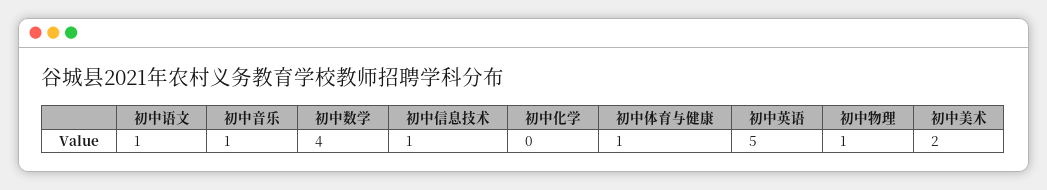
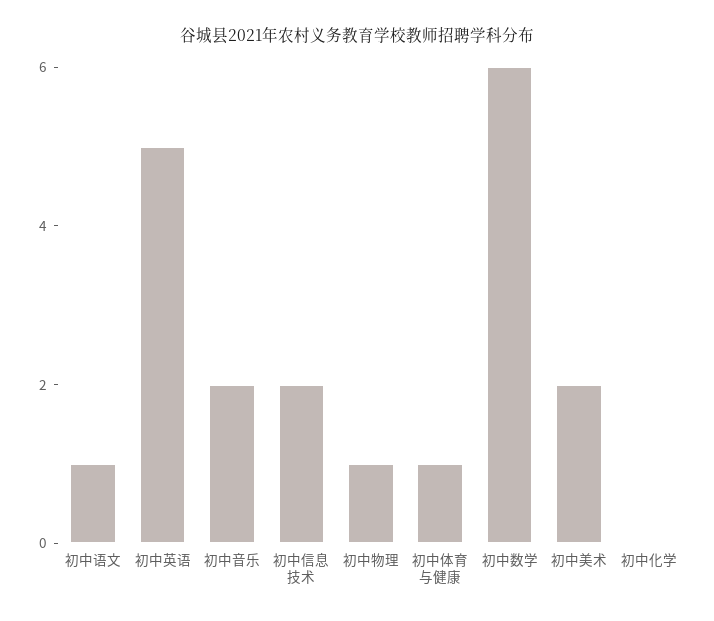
初中音乐: 1 -> 2
初中数学: 4 -> 6
初中信息技术: 1 -> 2

